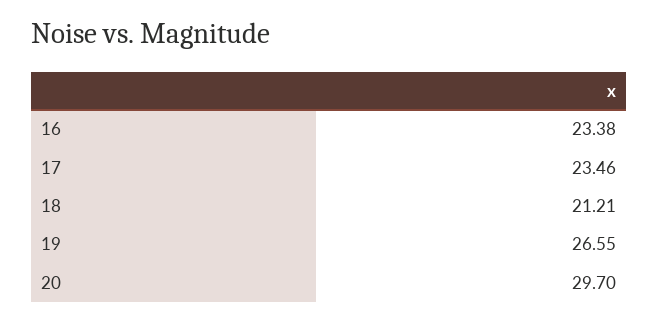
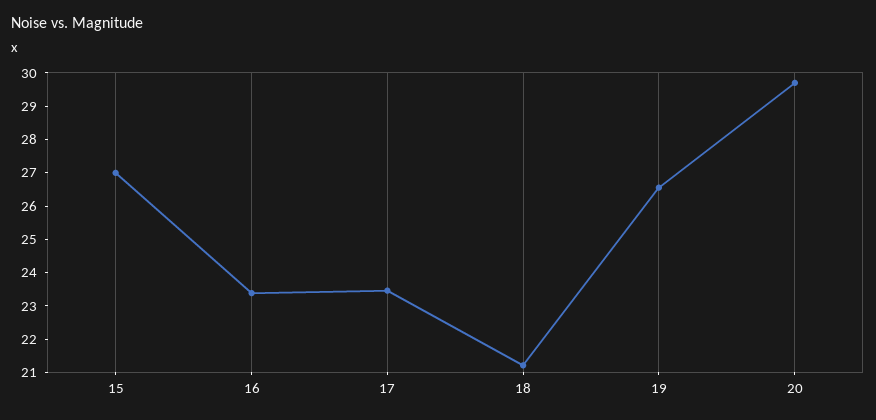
15: none -> 27

